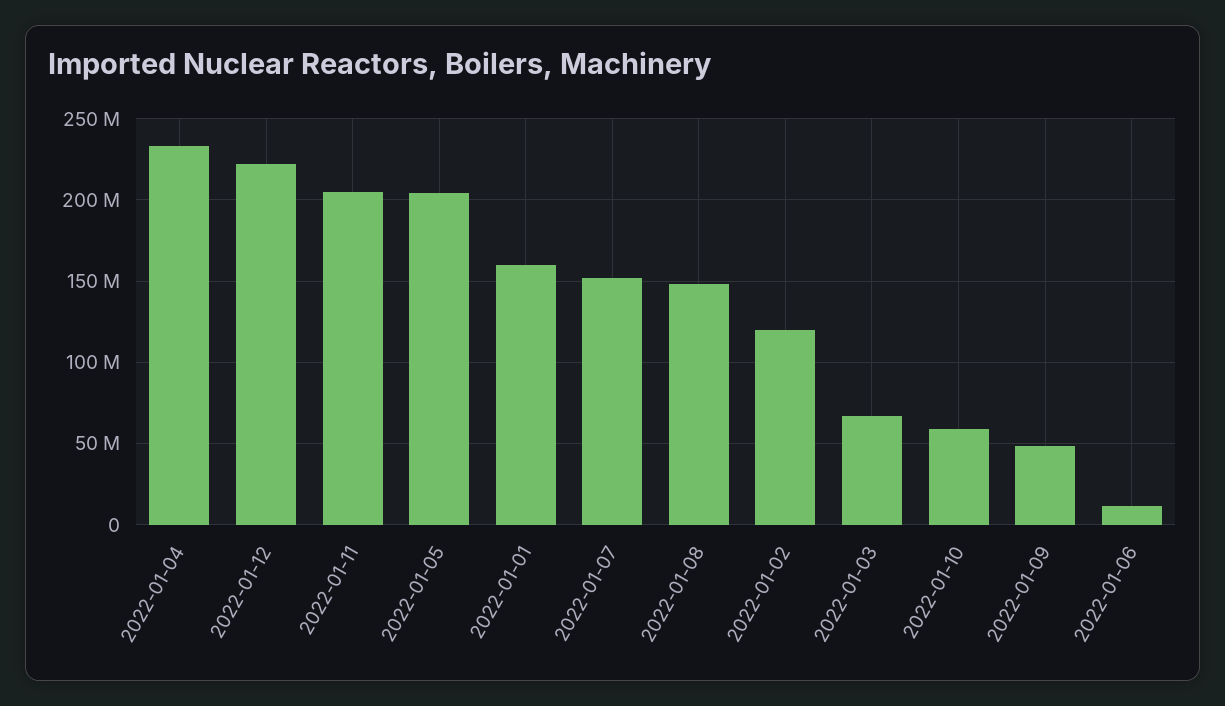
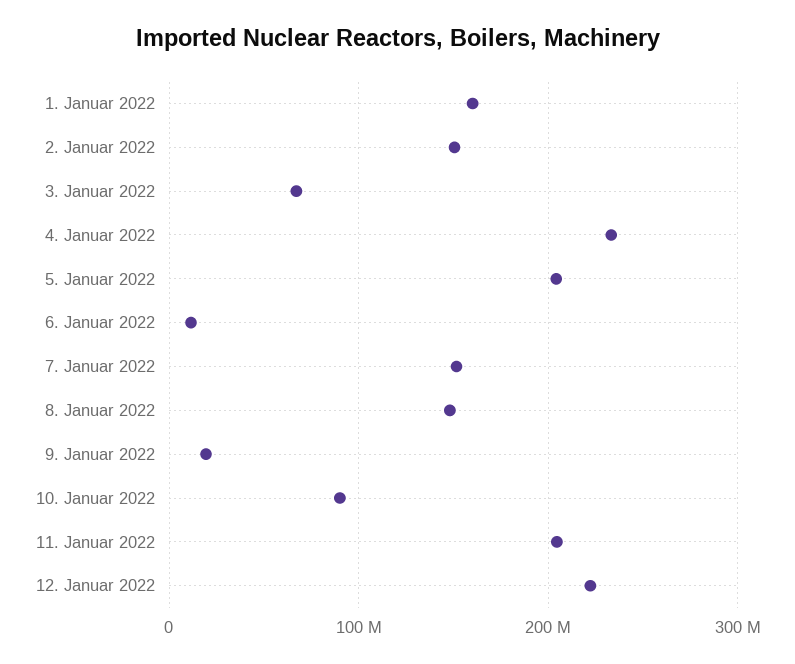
2022-01-02: 120000000 -> 150000000
2022-01-10: 60000000 -> 90000000
2022-01-09: 50000000 -> 20000000

